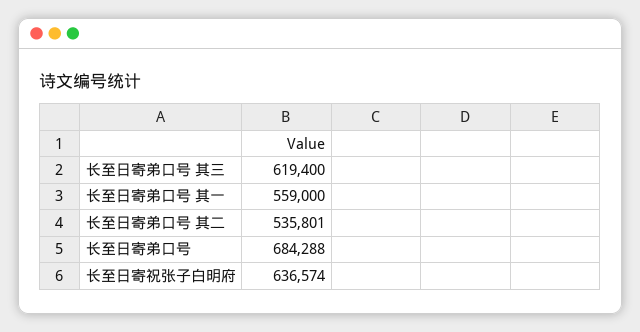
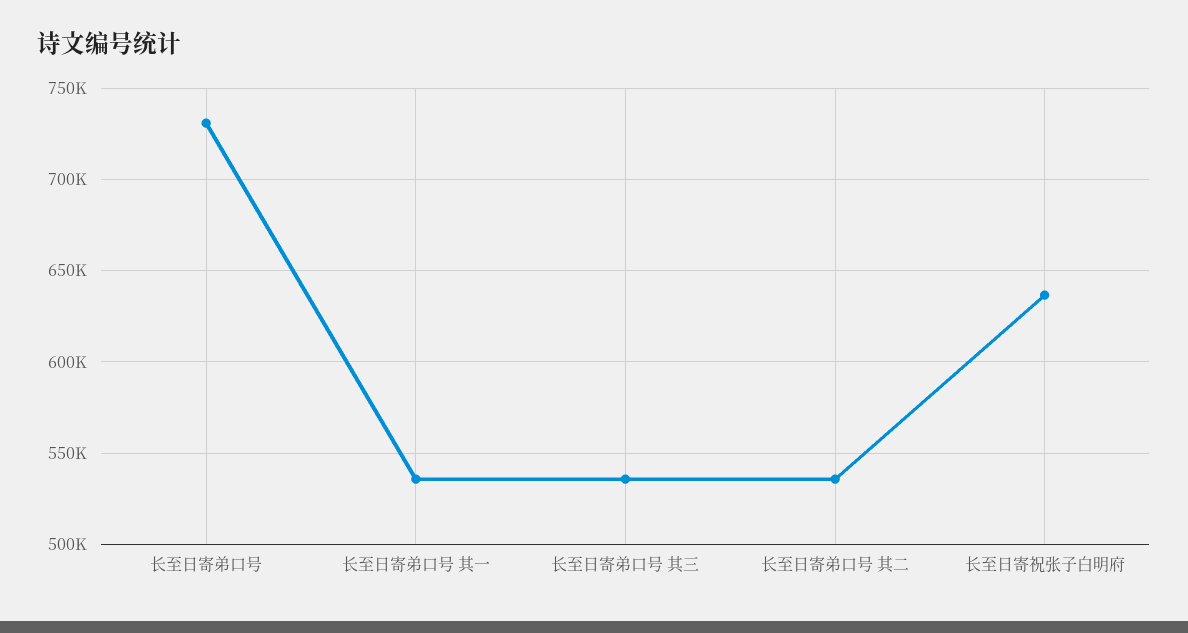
长至日寄弟口号 其三: 619400 -> 535000
长至日寄弟口号 其一: 559000 -> 535000
长至日寄弟口号: 684288 -> 730000

